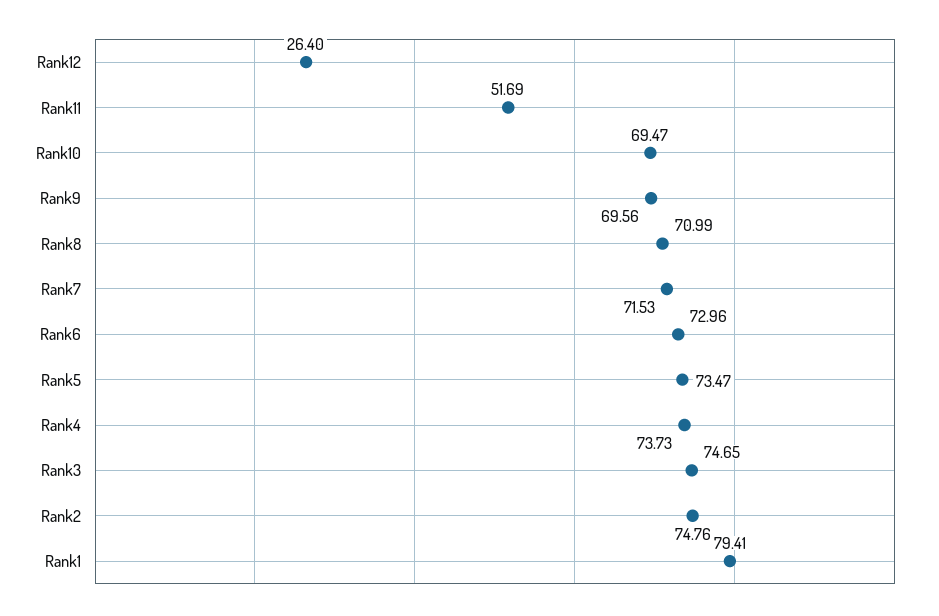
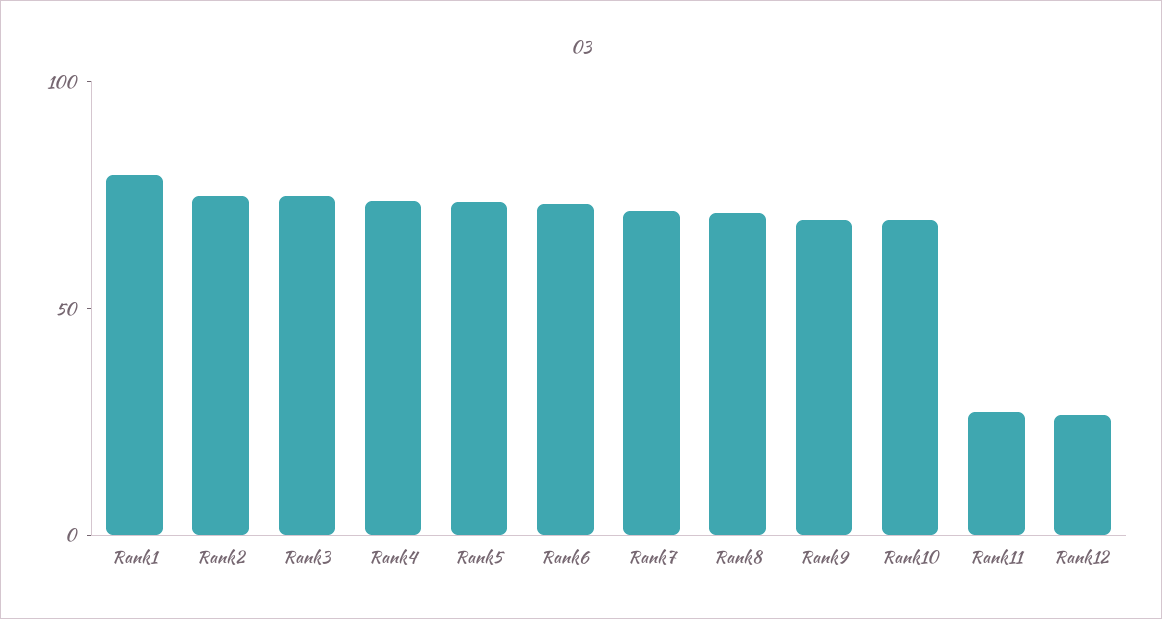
Rank11: 51.69 -> 30

